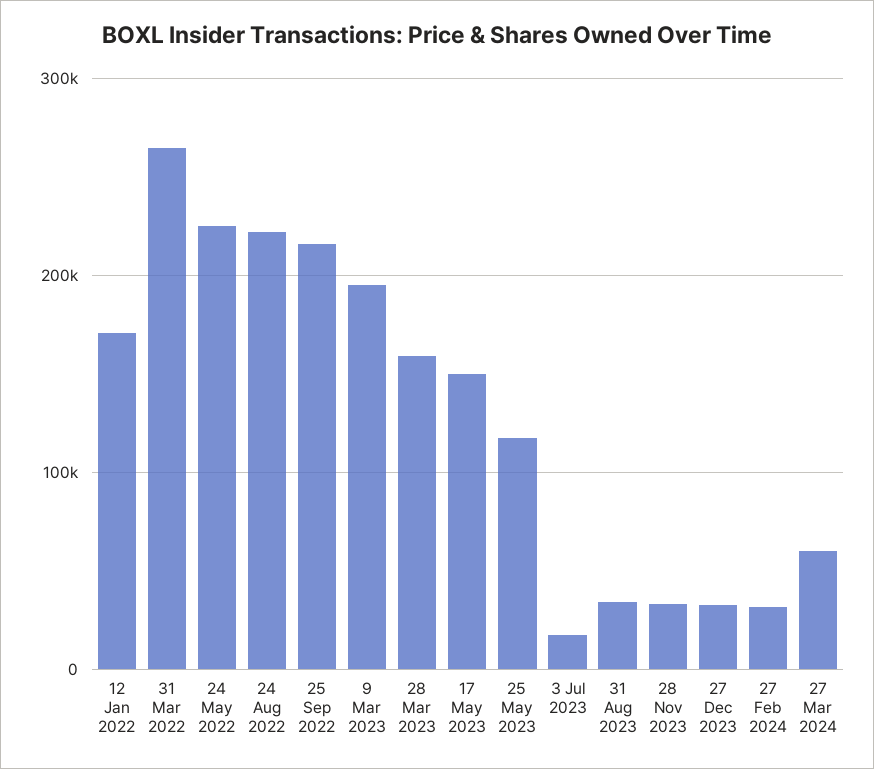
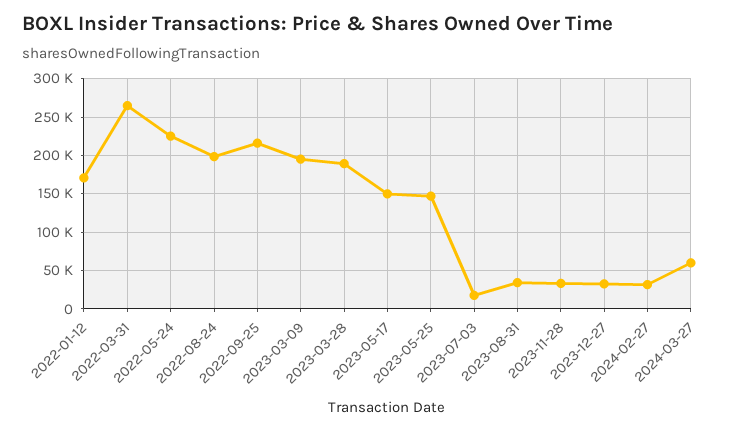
24 Aug 2022: 220000 -> 200000
28 Mar 2023: 160000 -> 190000
25 May 2023: 120000 -> 150000

